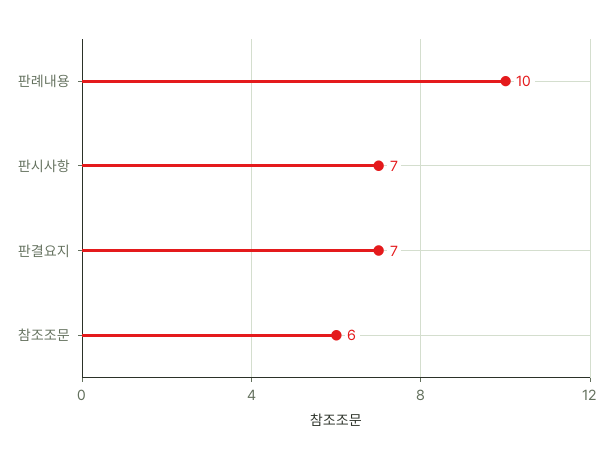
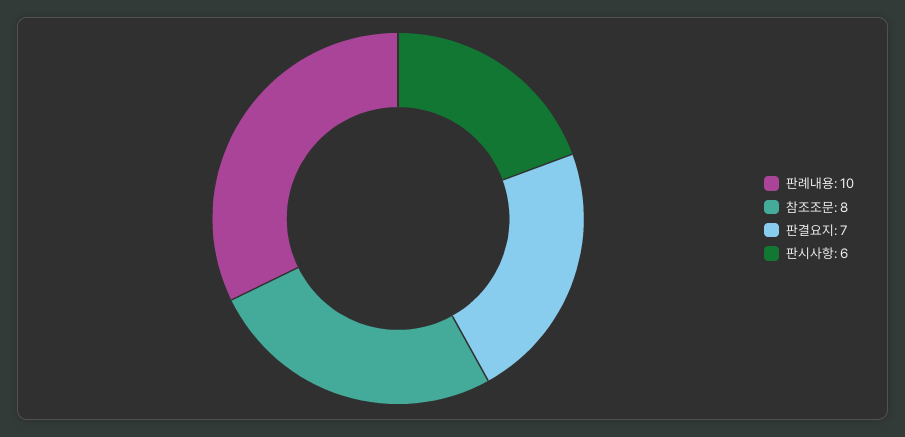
판시사항: 7 -> 6
참조조문: 6 -> 8

